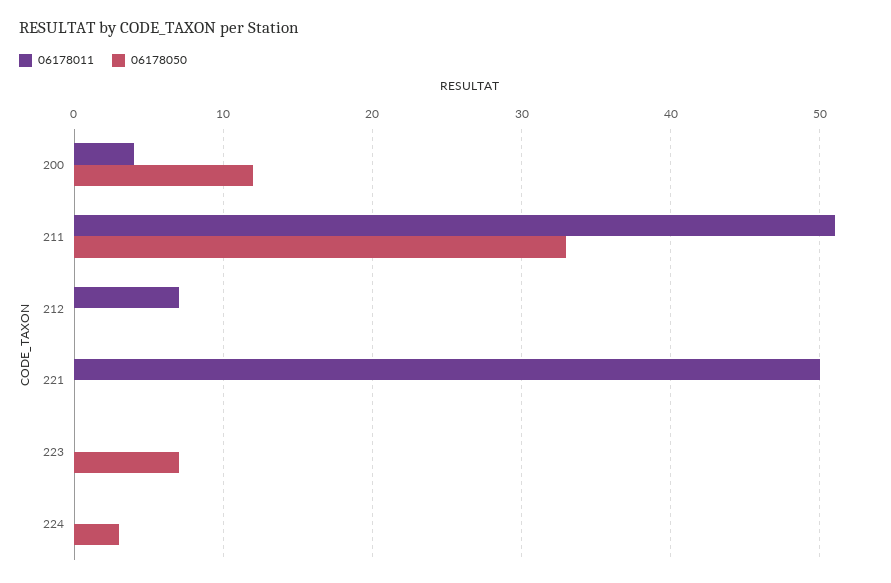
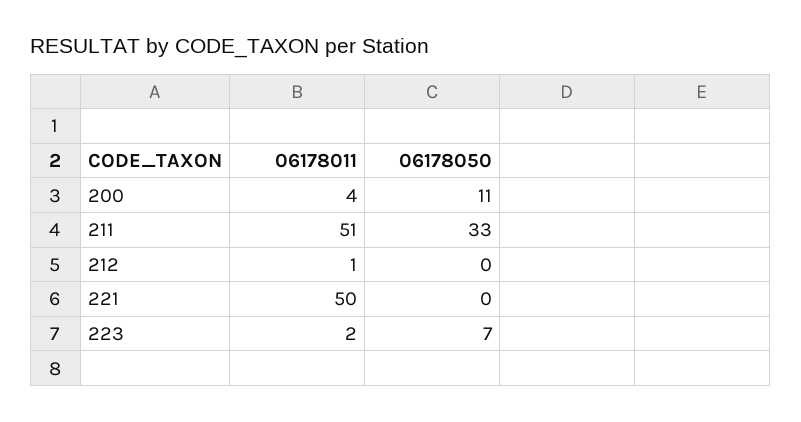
06178050, 200: 12 -> 11
06178011, 212: 7 -> 1
06178011, 223: 0 -> 2
06178011, 224: 0 -> none
06178050, 224: 3 -> none

